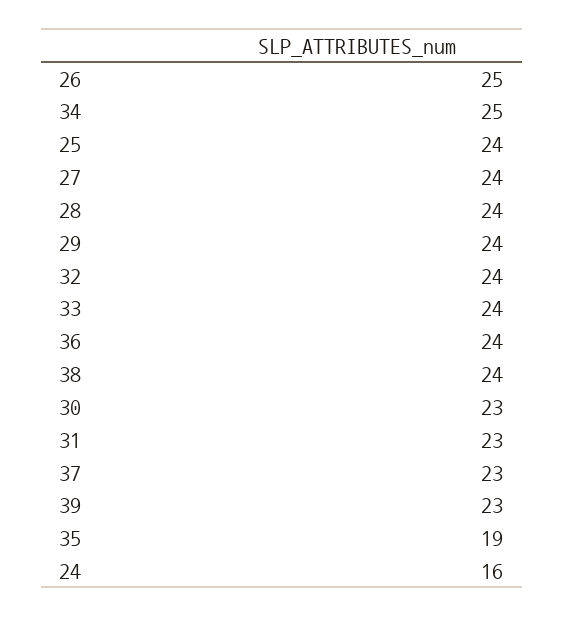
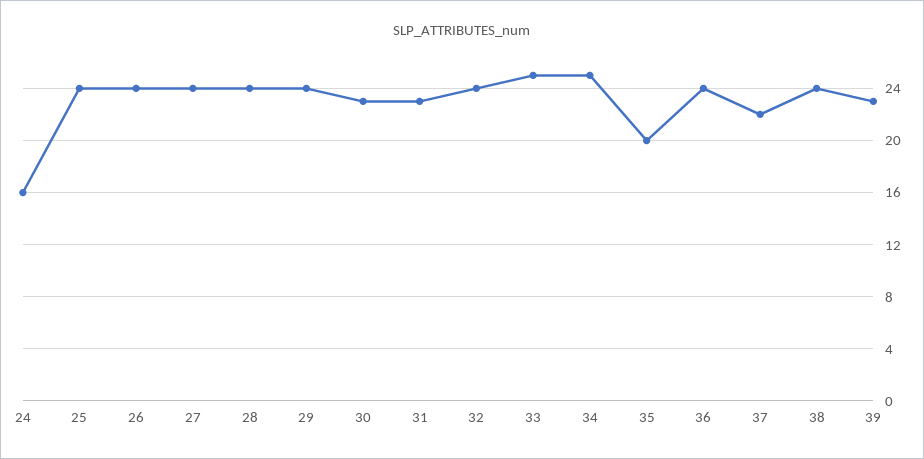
26: 25 -> 24
33: 24 -> 25
37: 23 -> 22
35: 19 -> 20

